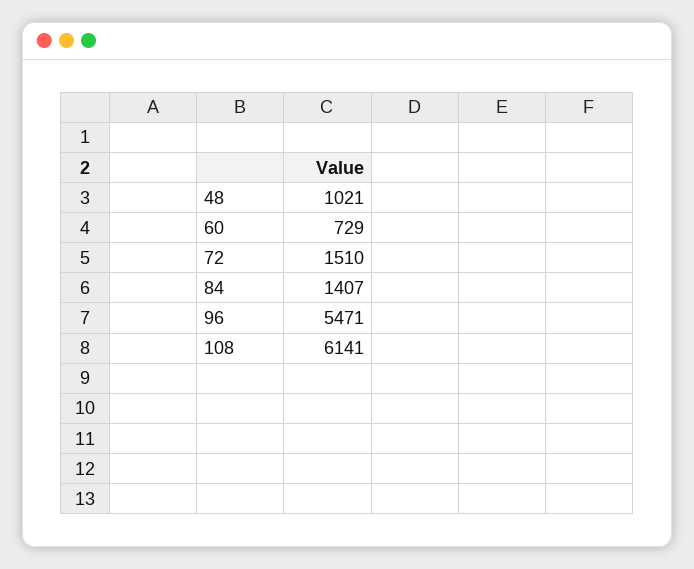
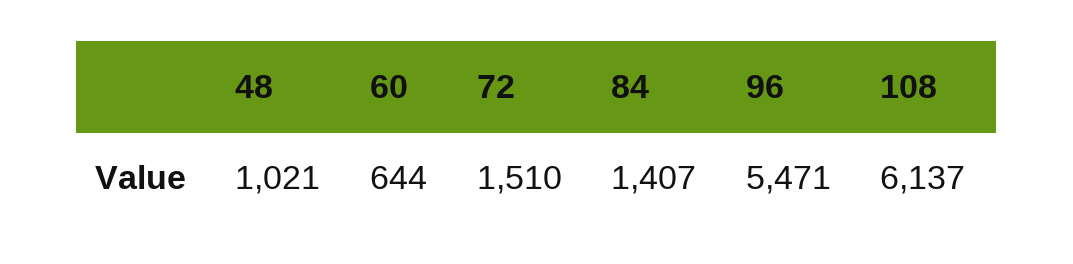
60: 729 -> 644
108: 6141 -> 6137

